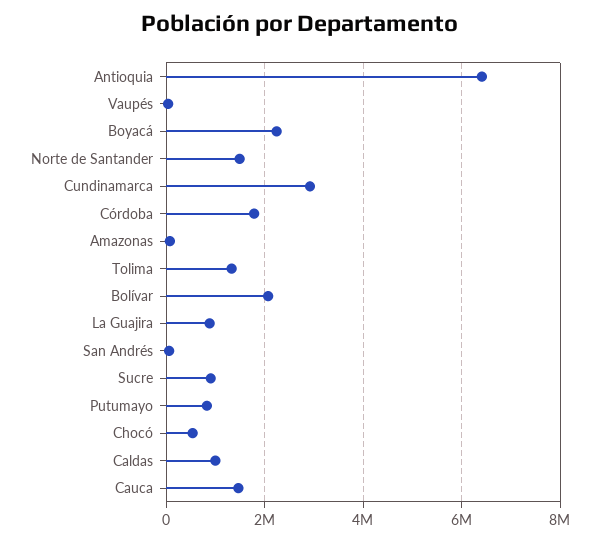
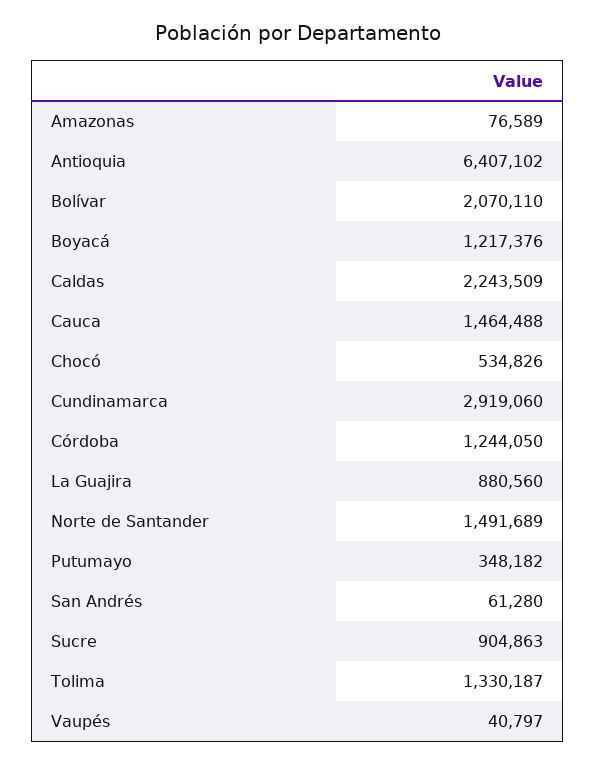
Boyacá: 2200000 -> 1217376
Córdoba: 1800000 -> 1244050
Putumayo: 800000 -> 348182
Caldas: 1000000 -> 2243509

